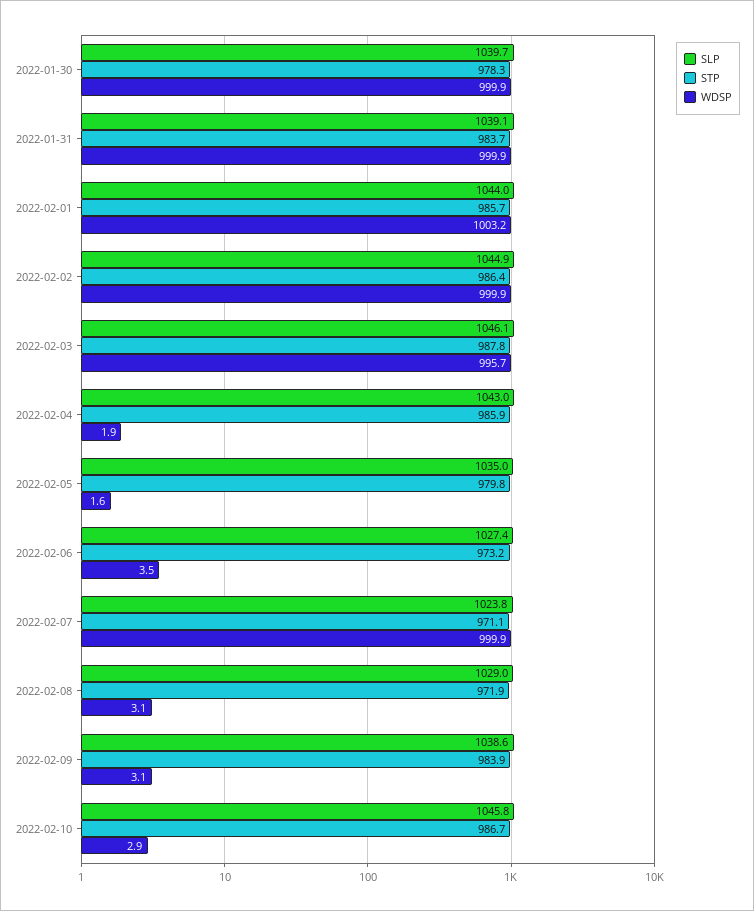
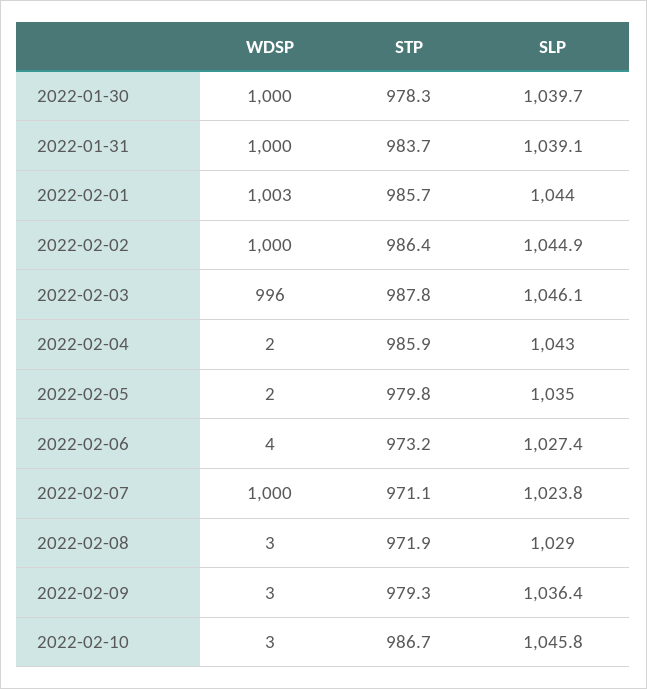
SLP, 2022-02-09: 1038.6 -> 1036.4
STP, 2022-02-09: 983.9 -> 979.3

